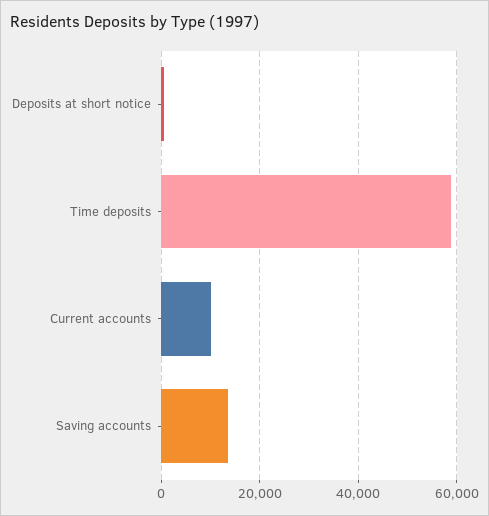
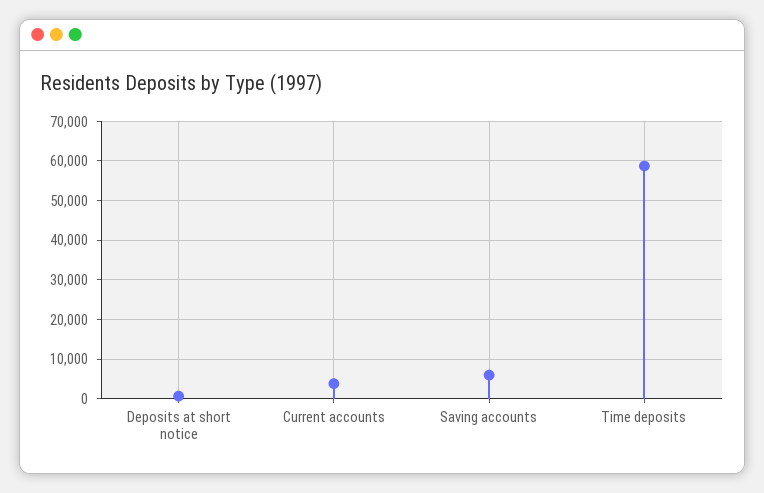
Current accounts: 10000 -> 4000
Saving accounts: 14000 -> 6000

